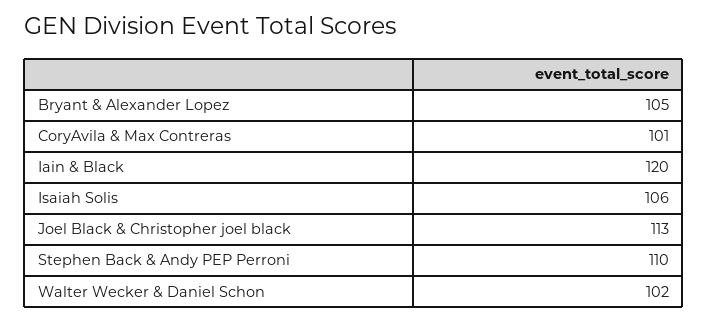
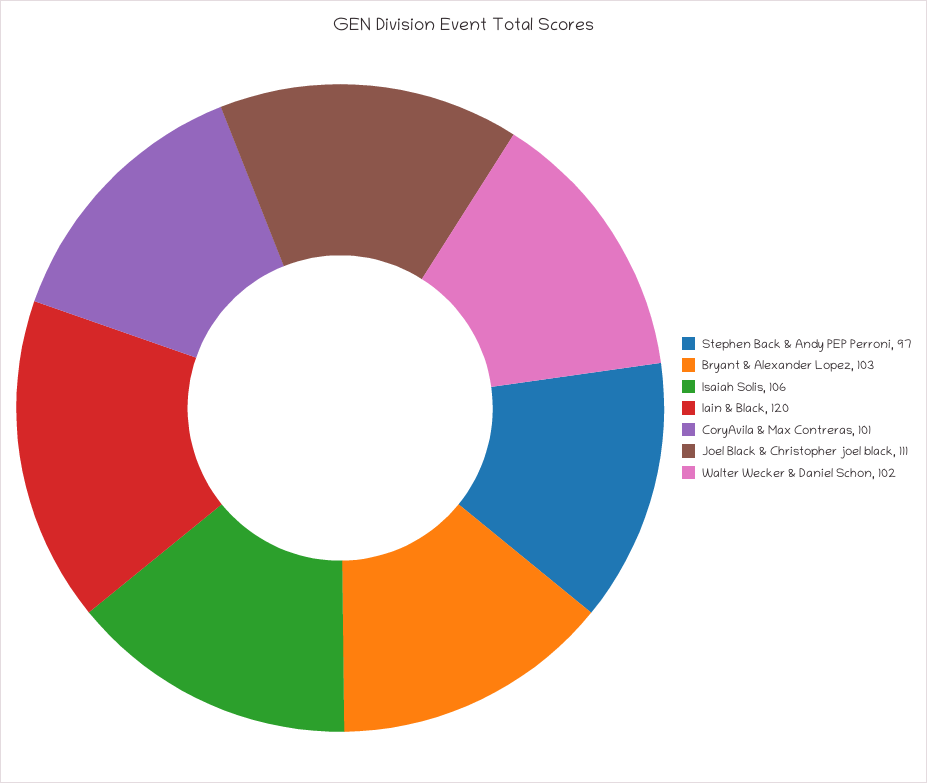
Bryant & Alexander Lopez: 105 -> 103
Joel Black & Christopher joel black: 113 -> 111
Stephen Back & Andy PEP Perroni: 110 -> 97

